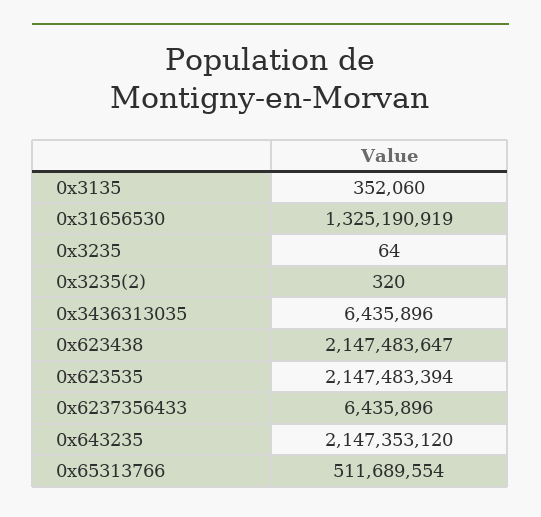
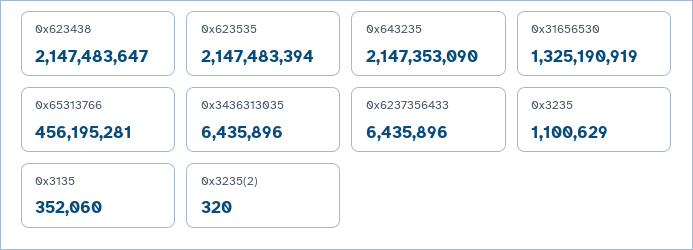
0x3235: 64 -> 1100629
0x643235: 2147353120 -> 2147353090
0x65313766: 511689554 -> 456195281

